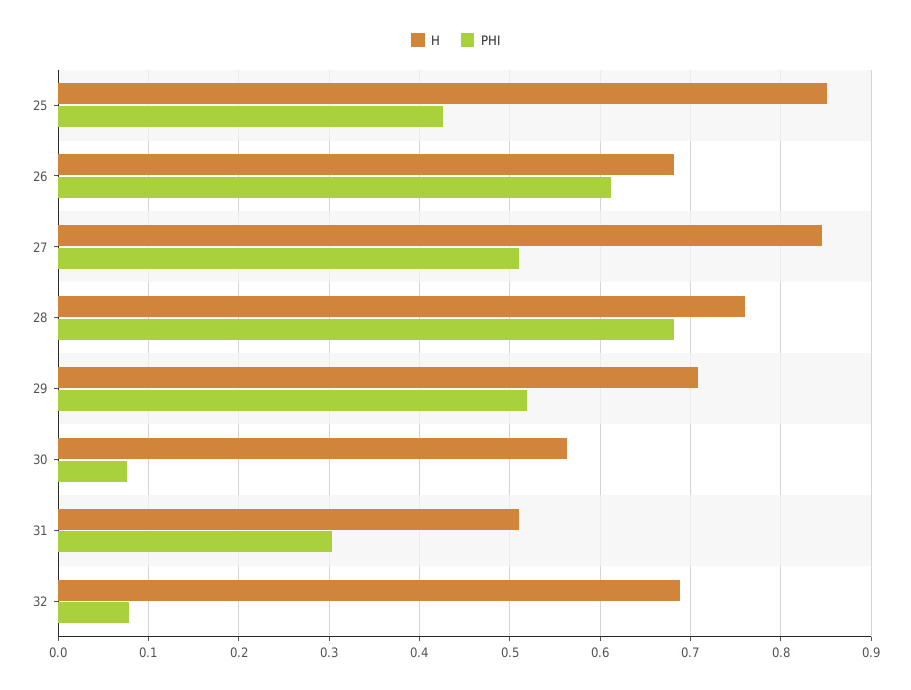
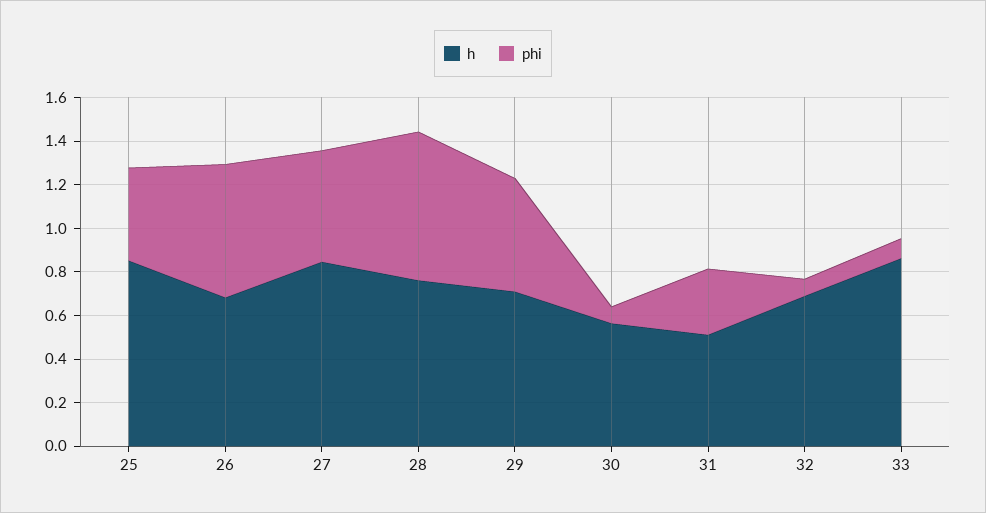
H, 33: none -> 0.85
PHI, 33: none -> 0.1

